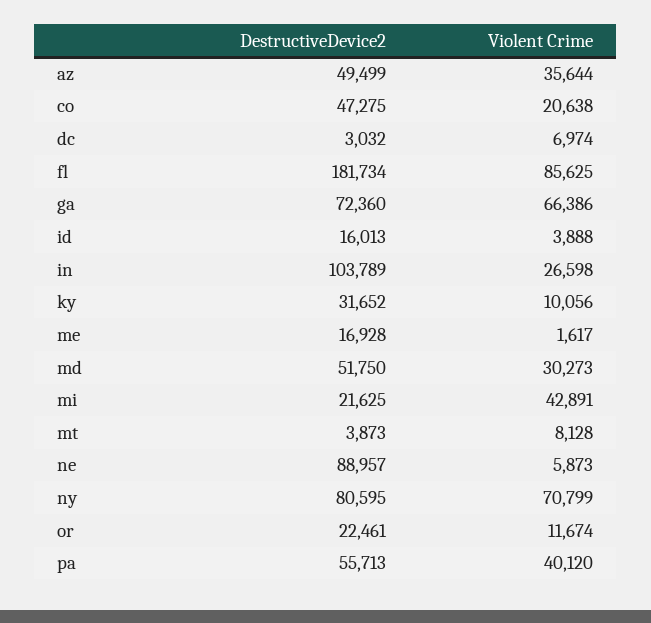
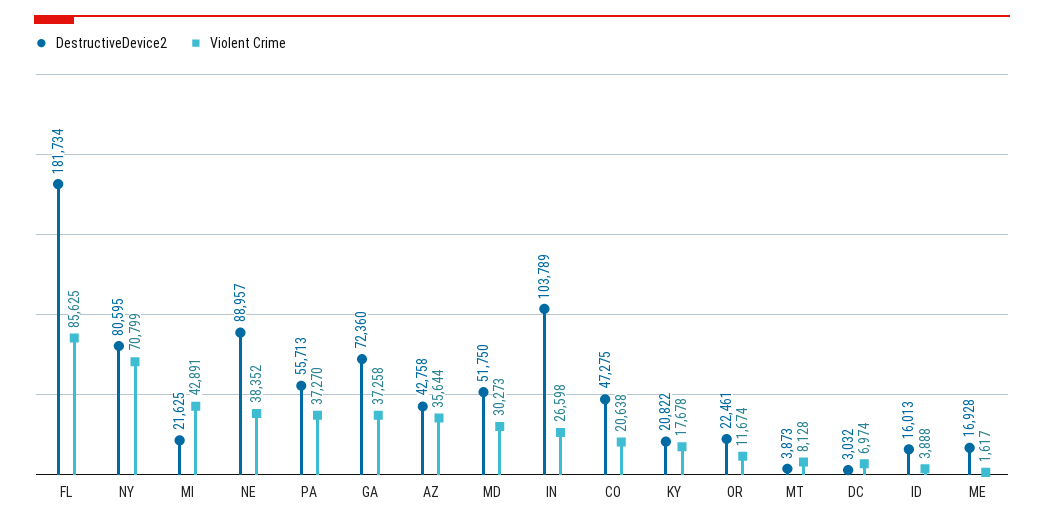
DestructiveDevice2, az: 49499 -> 42758
Violent Crime, ga: 66386 -> 37258
DestructiveDevice2, ky: 31652 -> 20822
Violent Crime, ky: 10056 -> 17678
Violent Crime, ne: 5873 -> 38352
Violent Crime, pa: 40120 -> 37270

